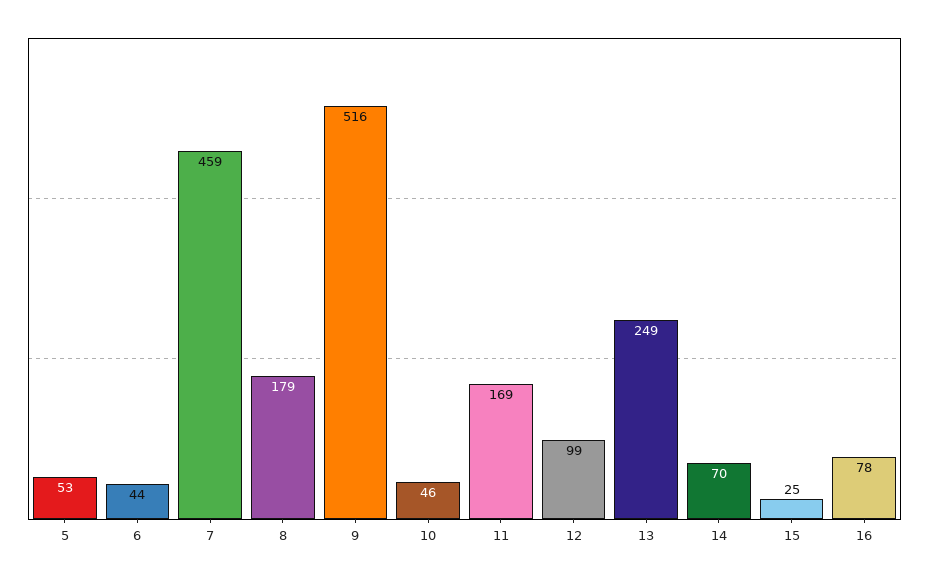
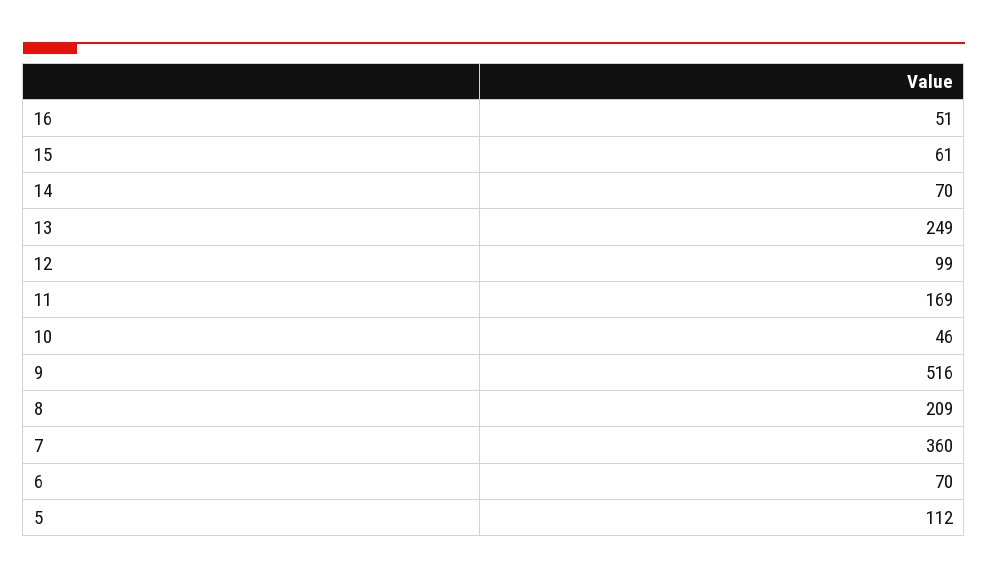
5: 53 -> 112
6: 44 -> 70
7: 459 -> 360
8: 179 -> 209
15: 25 -> 61
16: 78 -> 51

